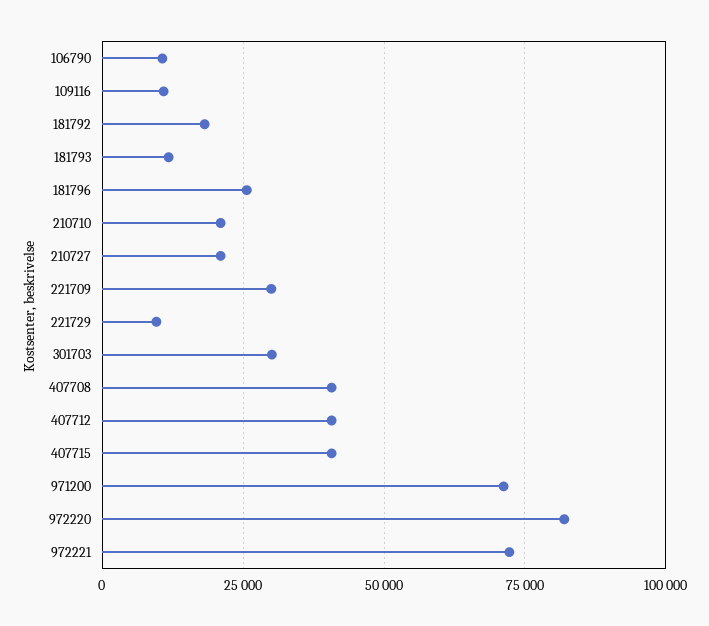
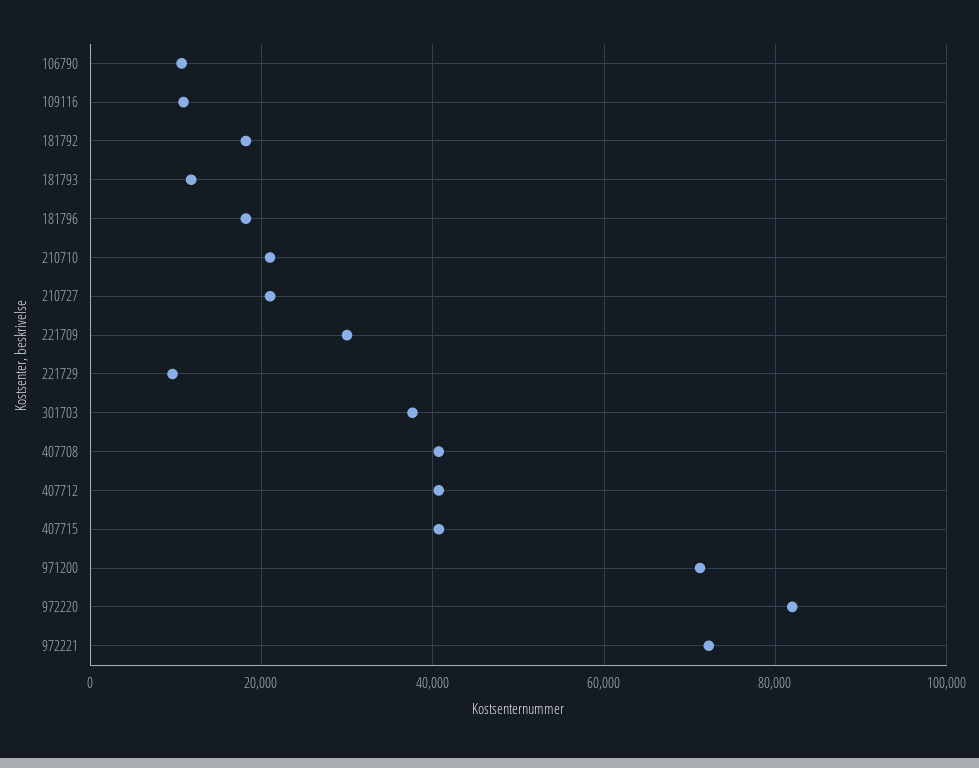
181796: 25000 -> 18000
301703: 30000 -> 38000

